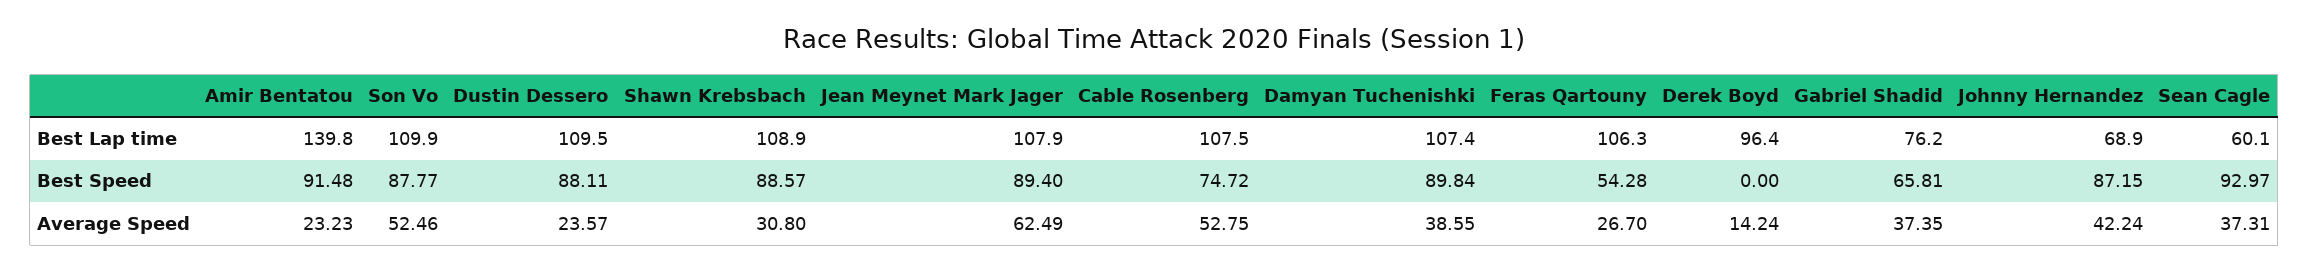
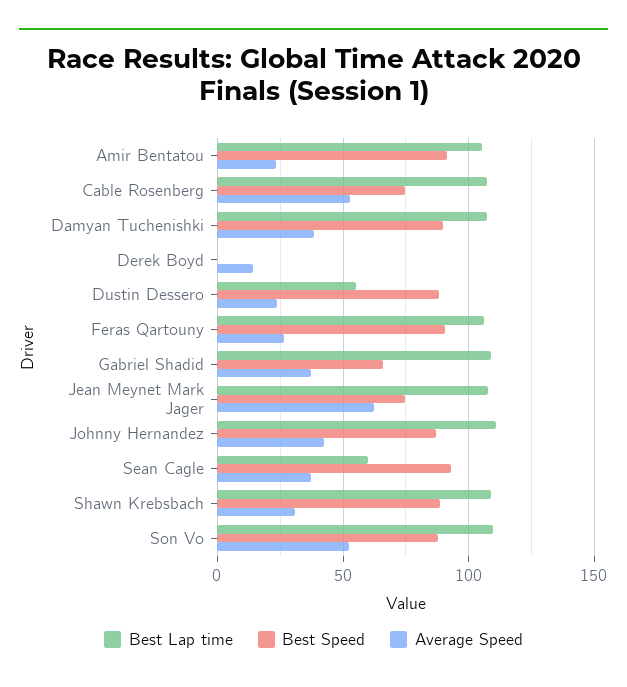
Best Lap time, Amir Bentatou: 139.8 -> 105
Best Lap time, Dustin Dessero: 109.5 -> 55
Best Lap time, Derek Boyd: 96.4 -> 0
Best Lap time, Gabriel Shadid: 76.2 -> 110
Best Lap time, Johnny Hernandez: 68.9 -> 110
Best Speed, Jean Meynet Mark Jager: 89.4 -> 75
Best Speed, Feras Qartouny: 54.28 -> 90

